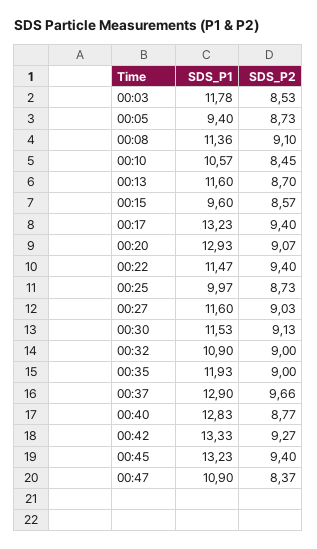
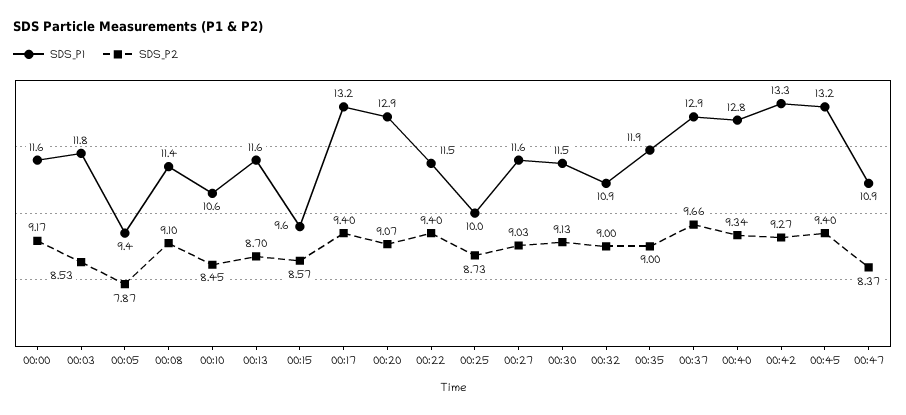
SDS_P2, 00:05: 8.73 -> 7.87
SDS_P2, 00:40: 8.77 -> 9.34
SDS_P1, 00:00: none -> 11.6
SDS_P2, 00:00: none -> 9.17

